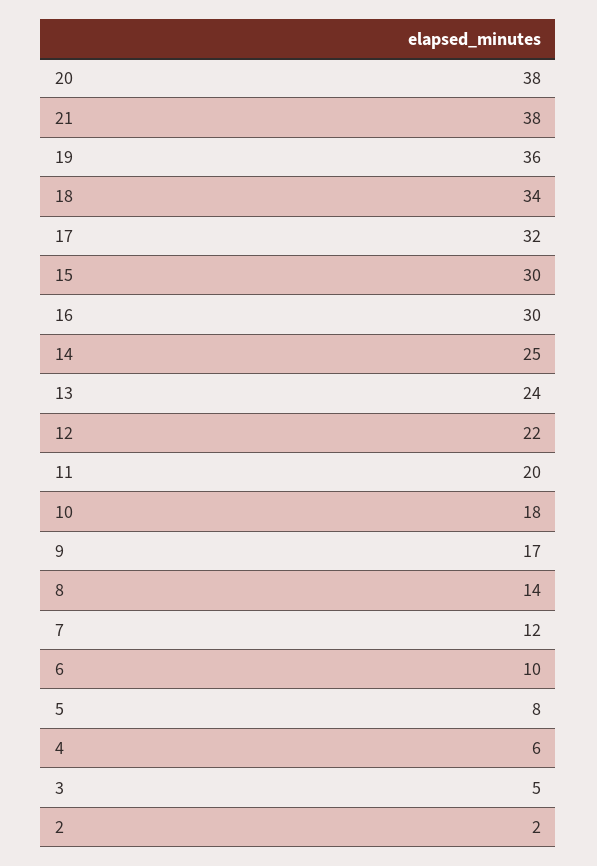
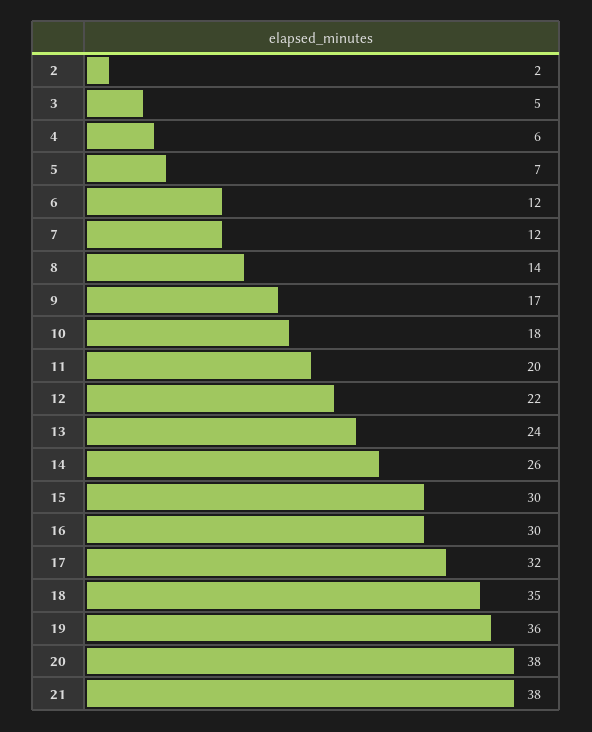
18: 34 -> 35
14: 25 -> 26
6: 10 -> 12
5: 8 -> 7

